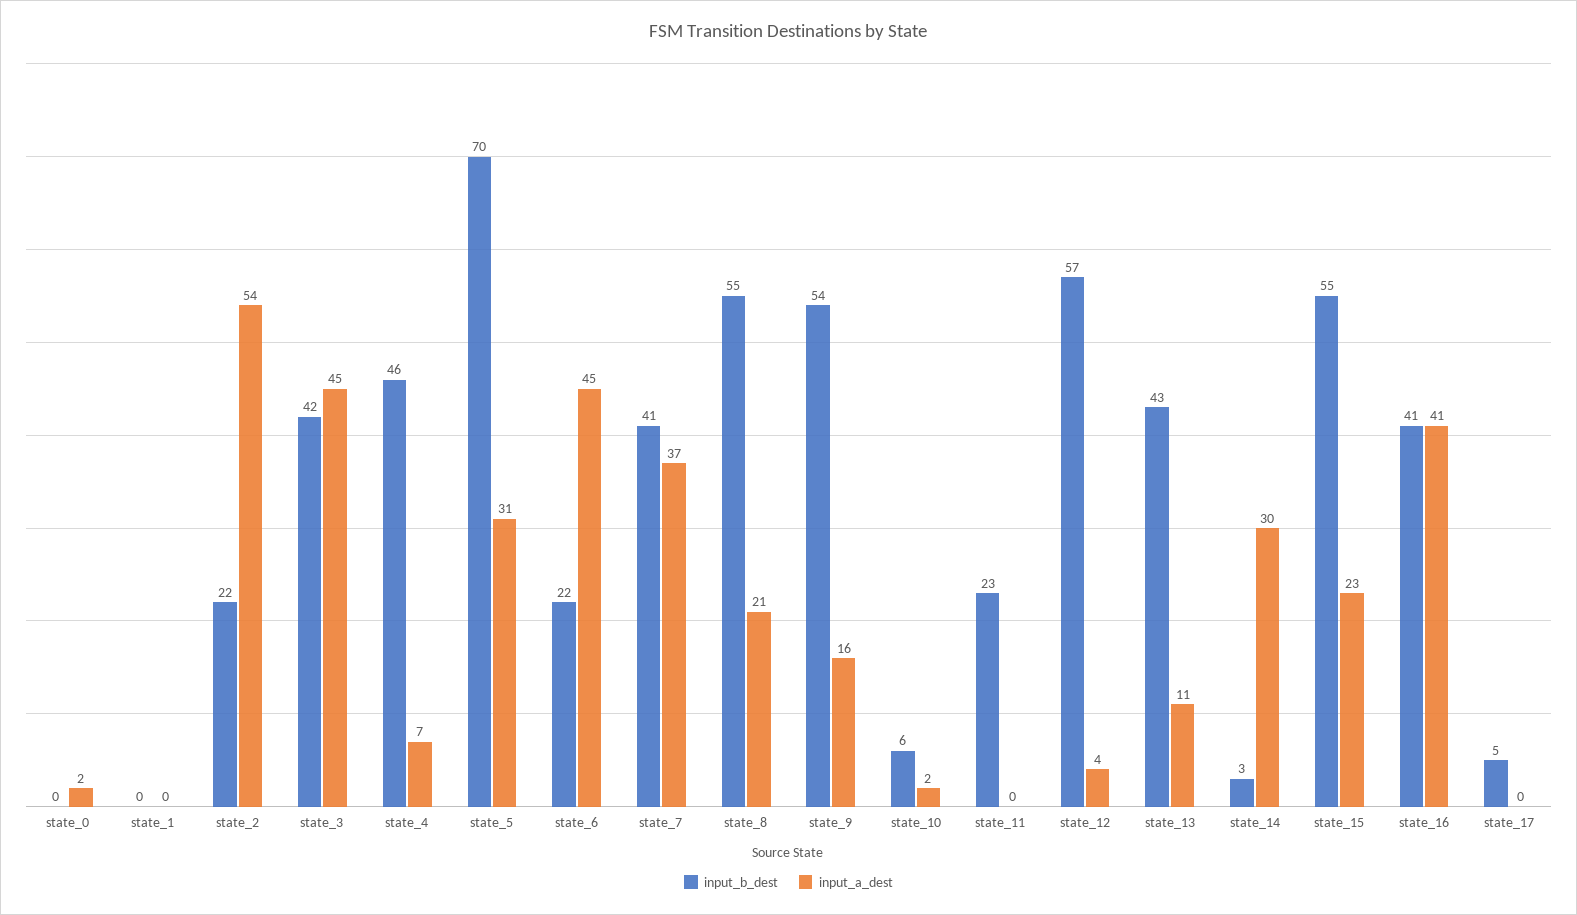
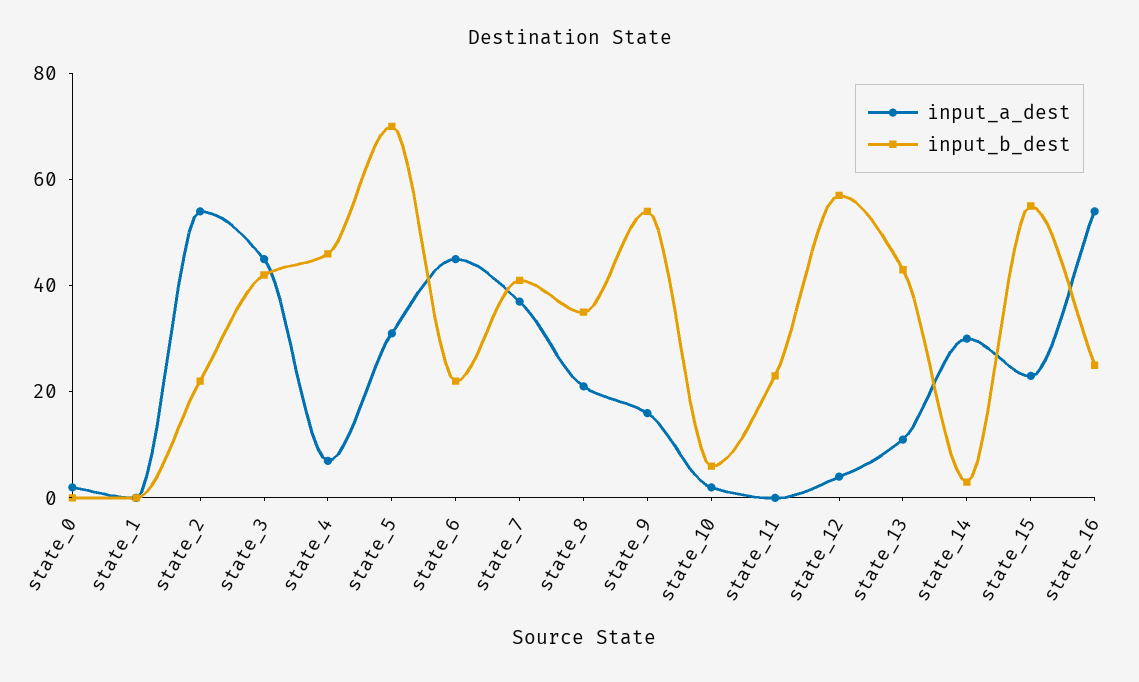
input_b_dest, state_8: 55 -> 35
input_b_dest, state_16: 41 -> 25
input_a_dest, state_16: 41 -> 55
input_b_dest, state_17: 5 -> none
input_a_dest, state_17: 0 -> none

